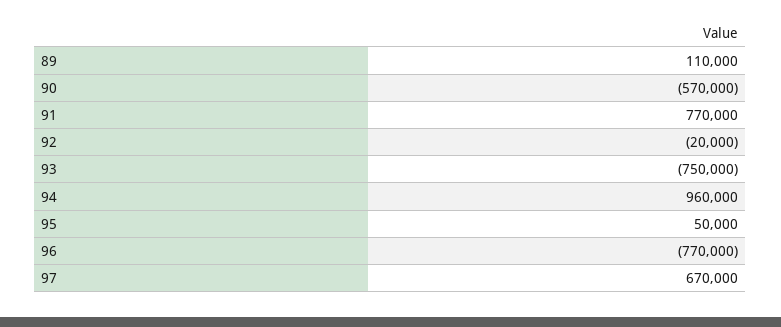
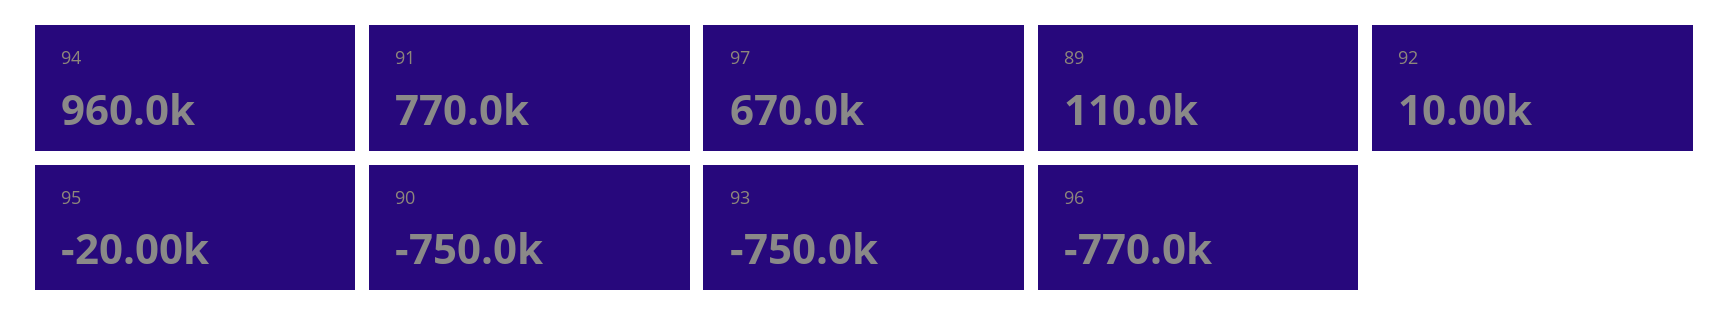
90: -570000 -> -750000
92: -20000 -> 10000
95: 50000 -> -20000

